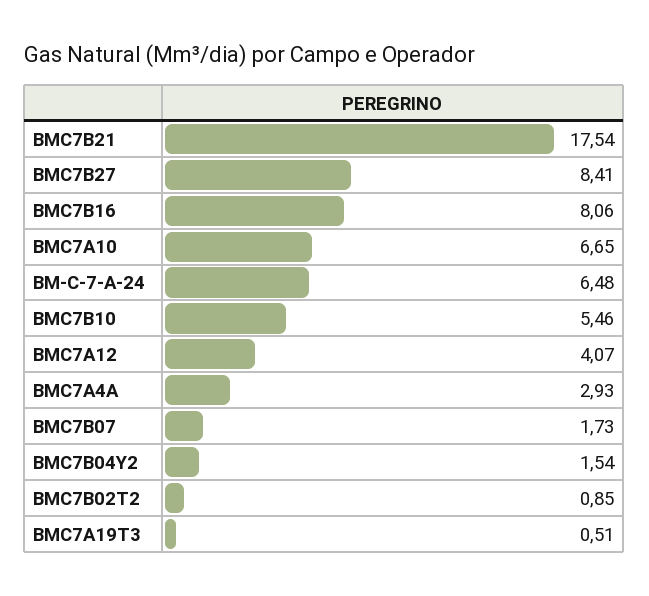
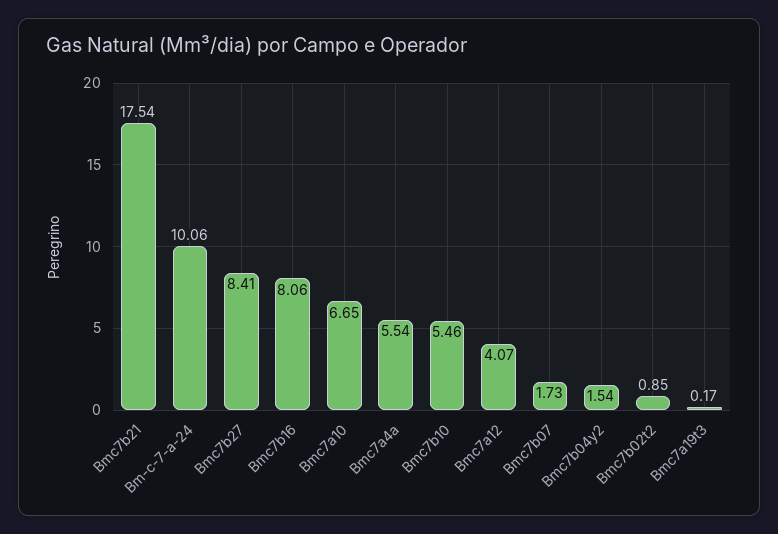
BM-C-7-A-24: 6.48 -> 10.06
BMC7A4A: 2.93 -> 5.54
BMC7A19T3: 0.51 -> 0.17

